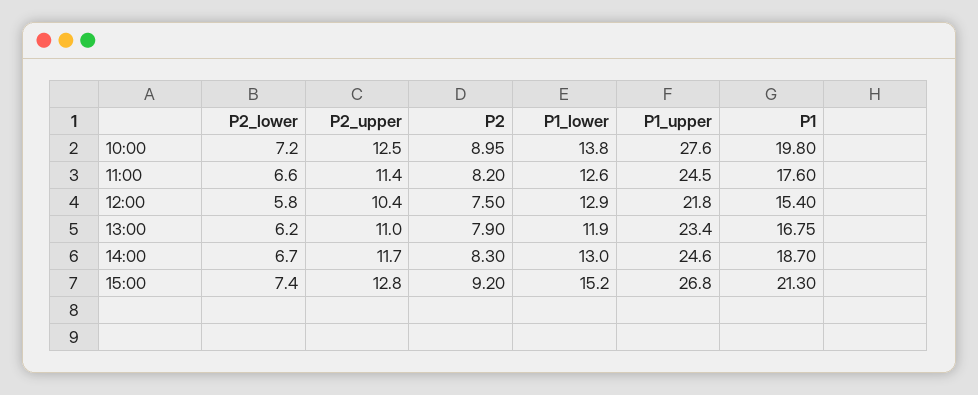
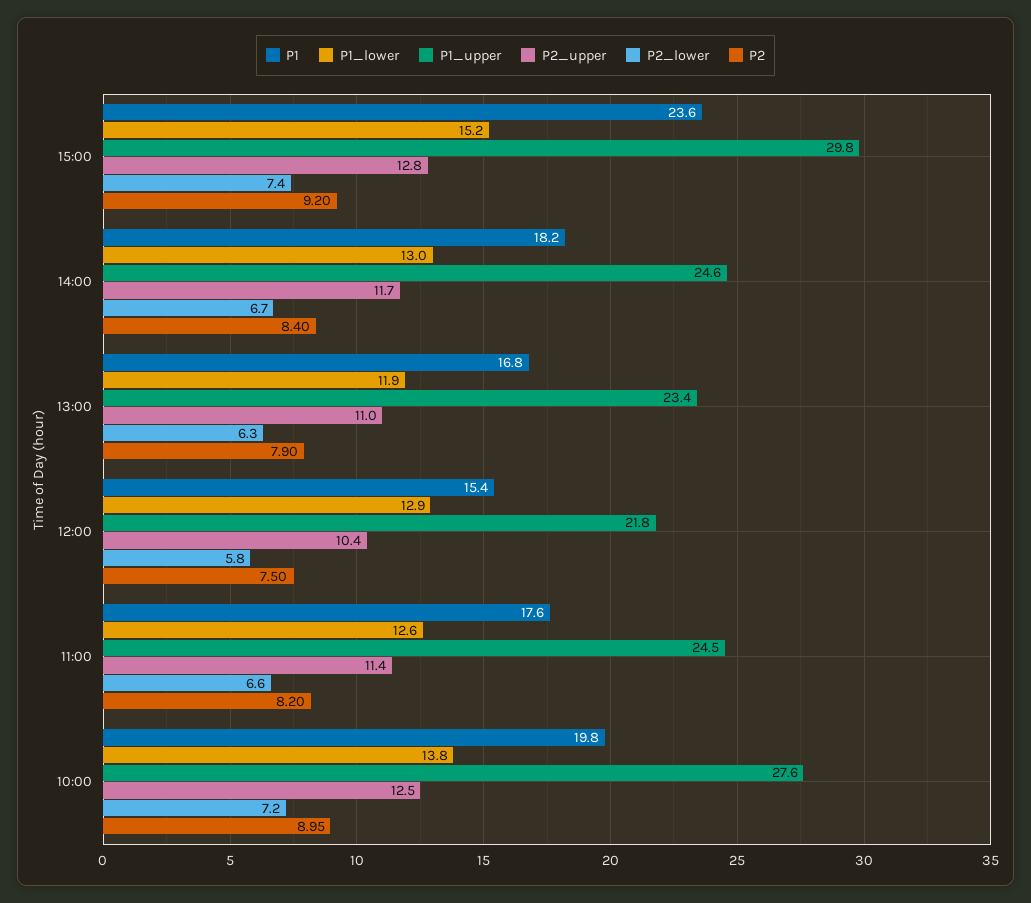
P2_lower, 13:00: 6.2 -> 6.3
P2, 14:00: 8.3 -> 8.4
P1, 14:00: 18.7 -> 18.2
P1_upper, 15:00: 26.8 -> 29.8
P1, 15:00: 21.3 -> 23.6

